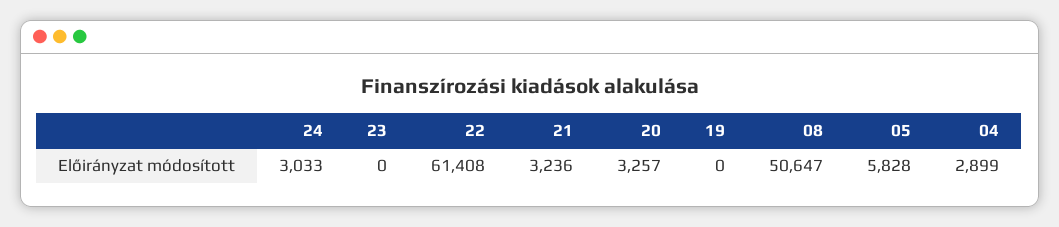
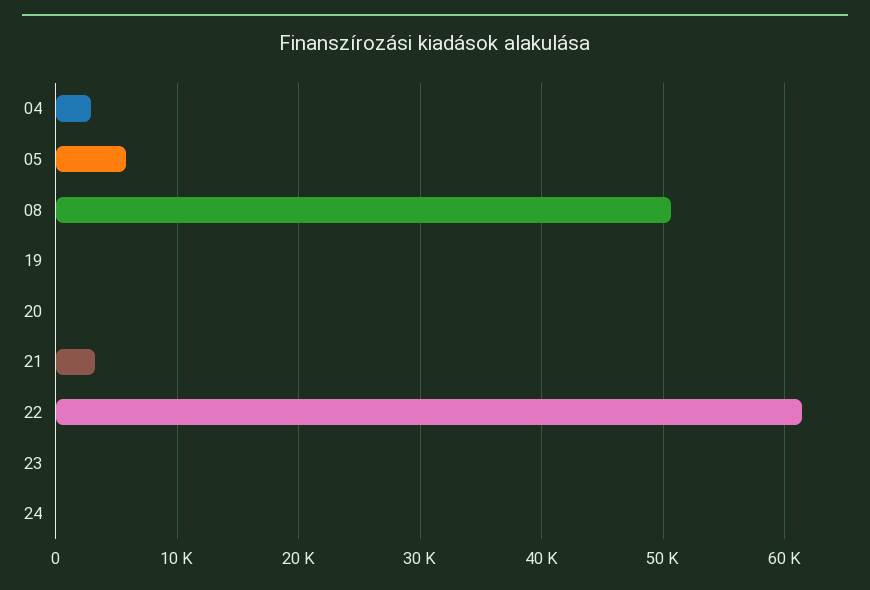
24: 3033 -> 0
20: 3257 -> 0

